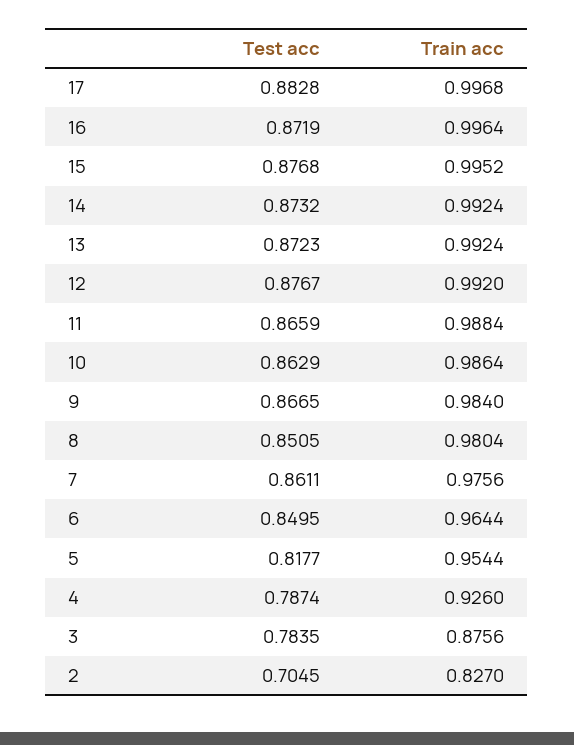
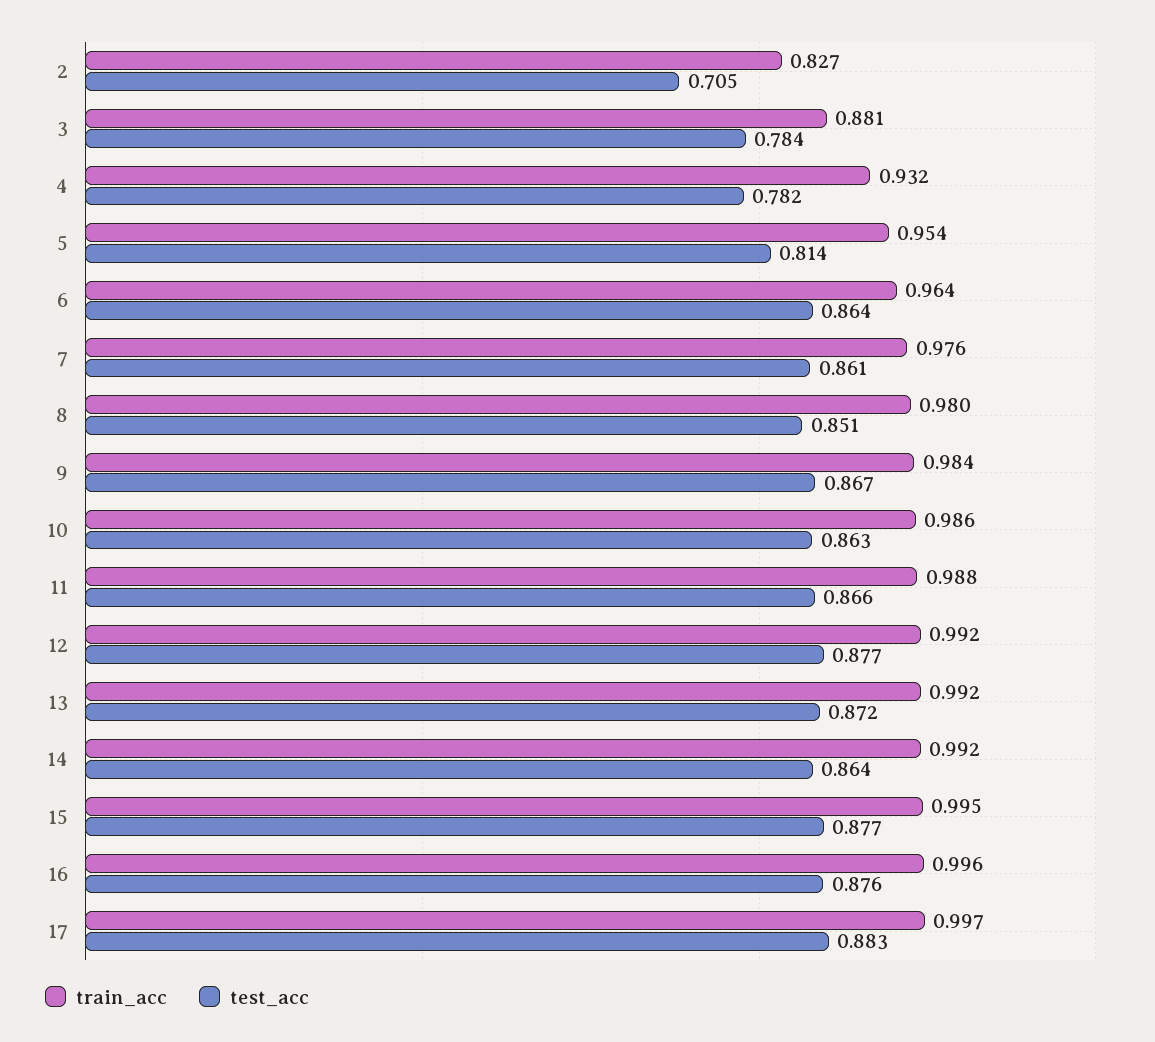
Test acc, 16: 0.8719 -> 0.876
Test acc, 14: 0.8732 -> 0.864
Test acc, 6: 0.8495 -> 0.864
Test acc, 5: 0.8177 -> 0.814
Test acc, 4: 0.7874 -> 0.782
Train acc, 4: 0.926 -> 0.932
Train acc, 3: 0.8756 -> 0.881

